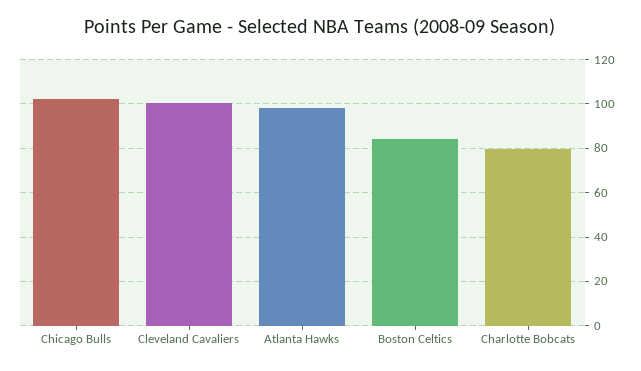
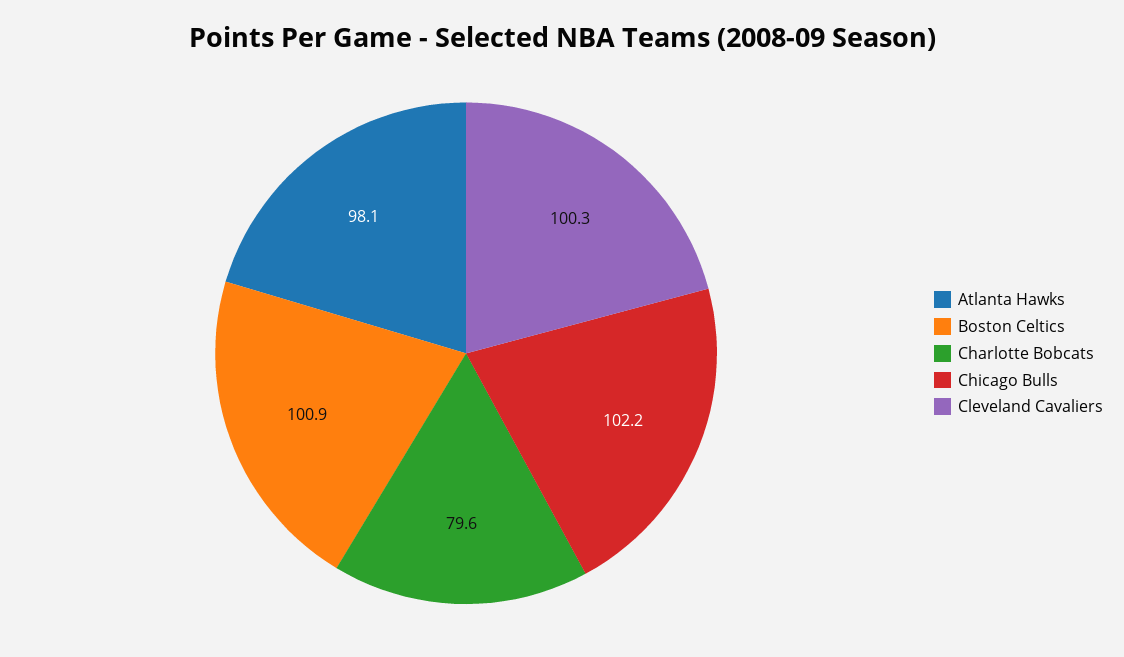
Boston Celtics: 85 -> 100.9

